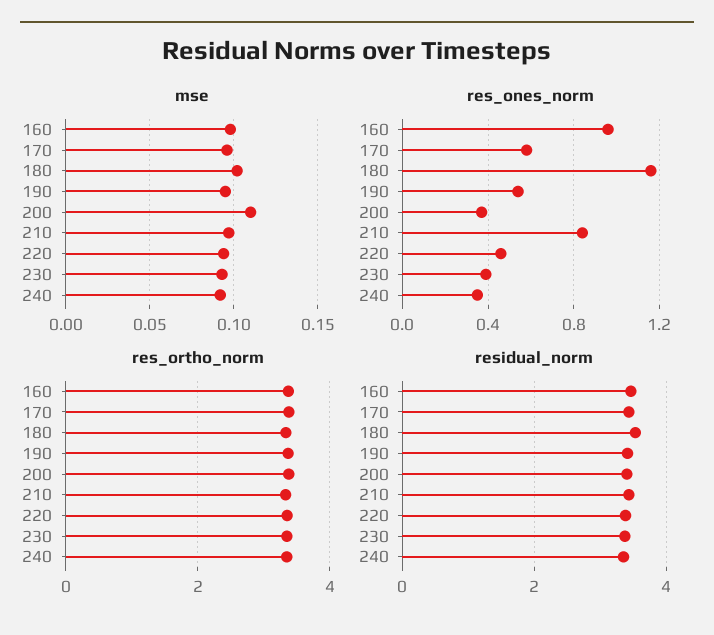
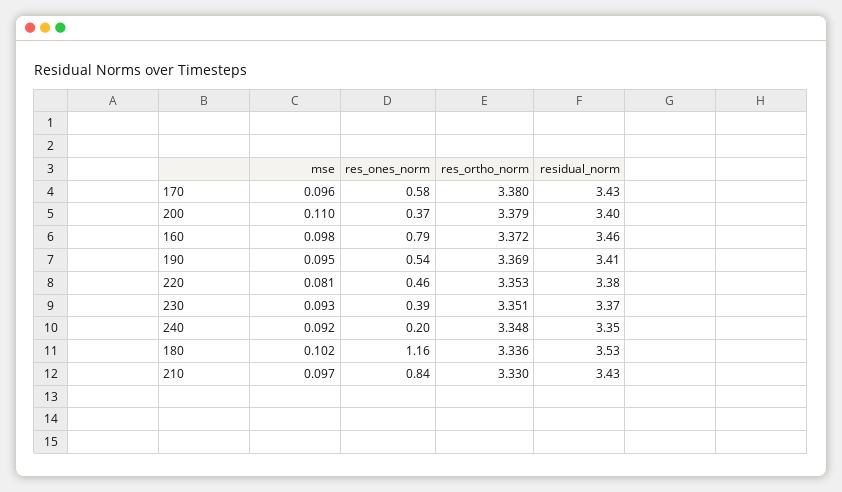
mse, 220: 0.095 -> 0.081
res_ones_norm, 160: 0.95 -> 0.79
res_ones_norm, 240: 0.35 -> 0.2

